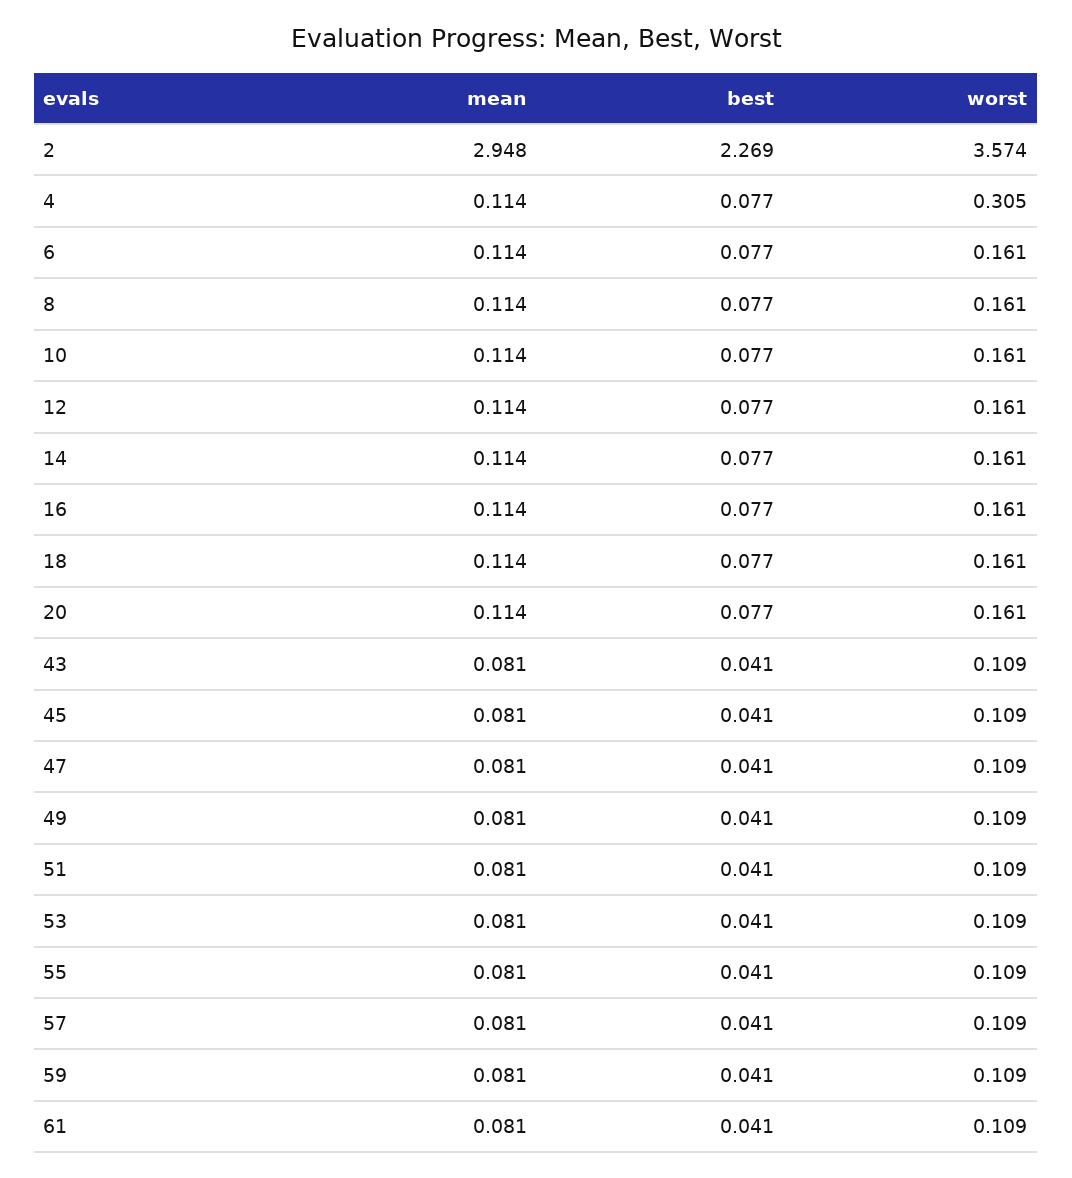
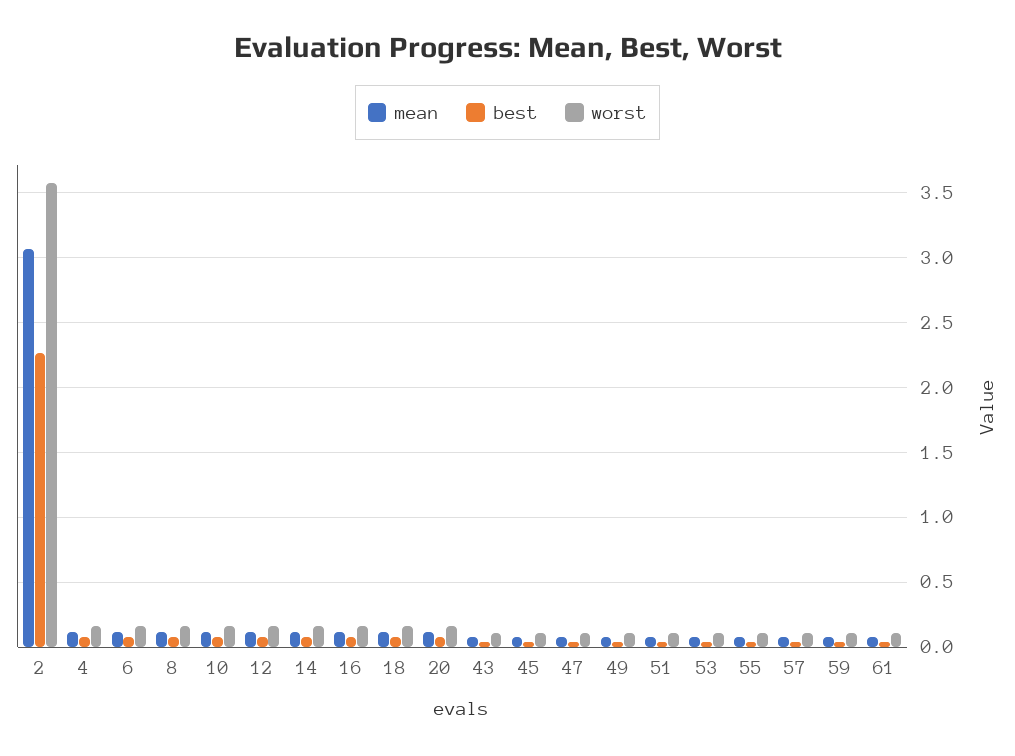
mean, 2: 2.948 -> 3.05
worst, 4: 0.305 -> 0.15

